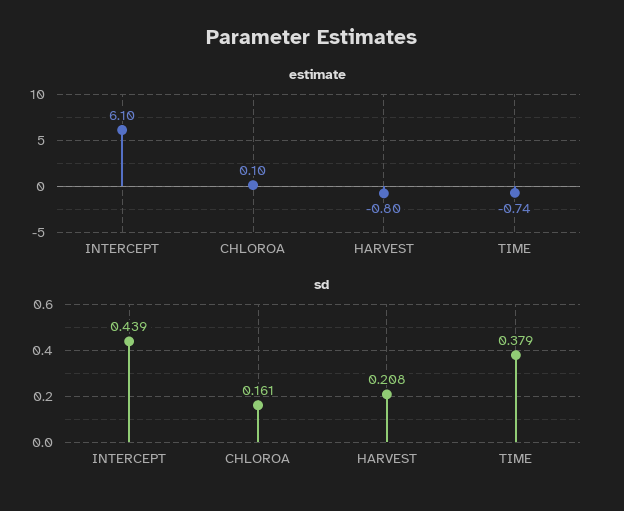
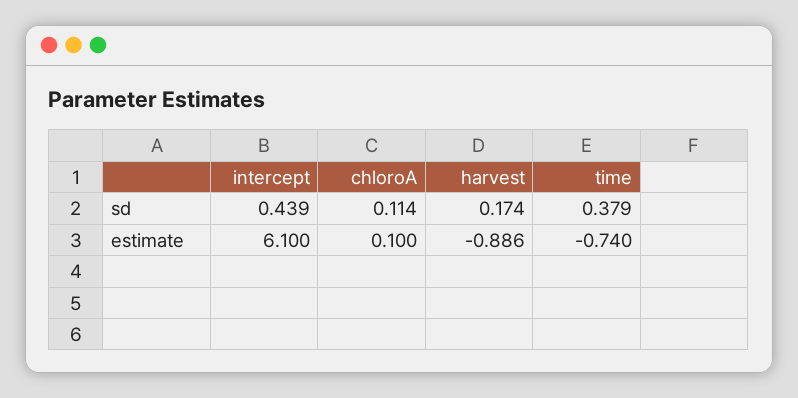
estimate, HARVEST: -0.8 -> -0.886
sd, CHLOROA: 0.161 -> 0.114
sd, HARVEST: 0.208 -> 0.174

